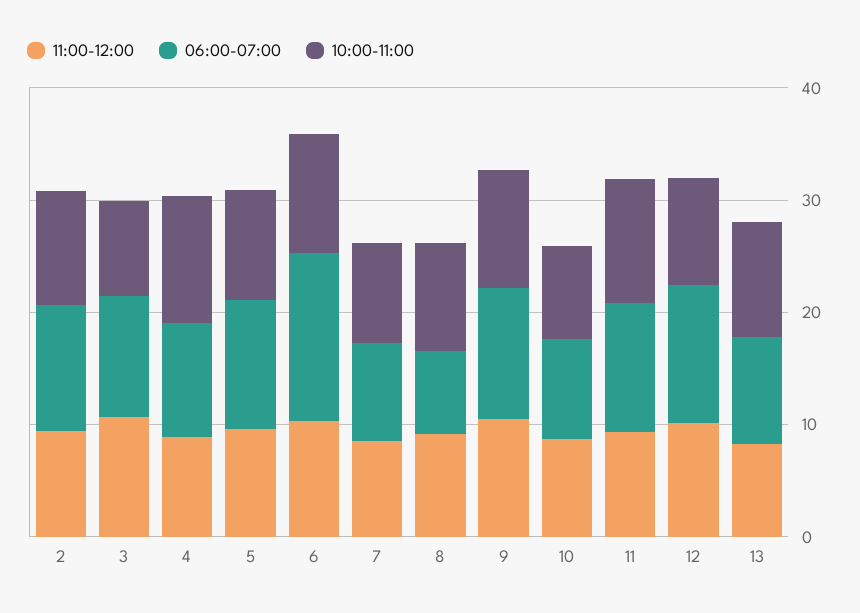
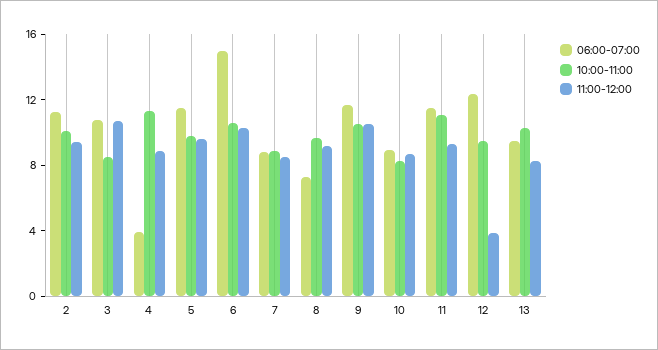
06:00-07:00, 4: 10 -> 4
11:00-12:00, 12: 10 -> 4

